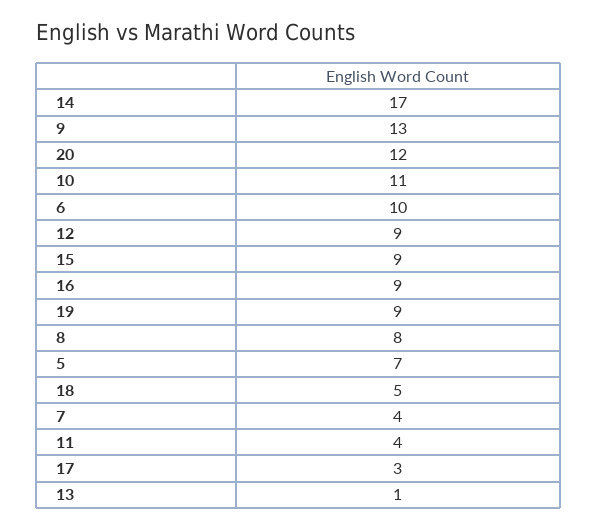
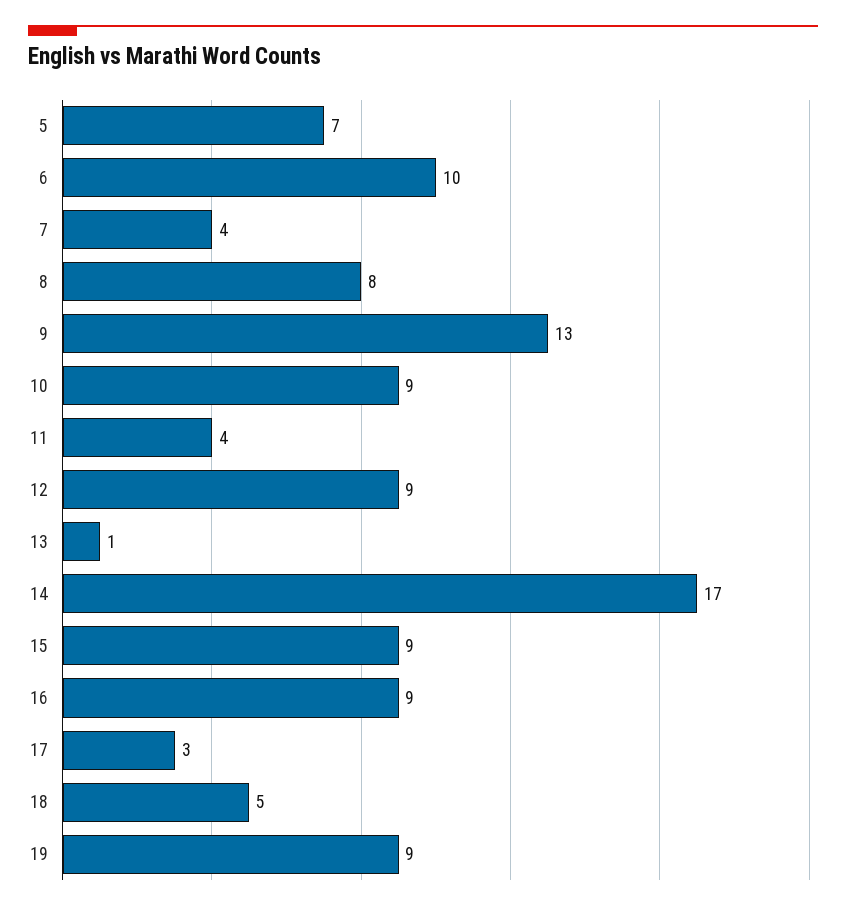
20: 12 -> none
10: 11 -> 9

